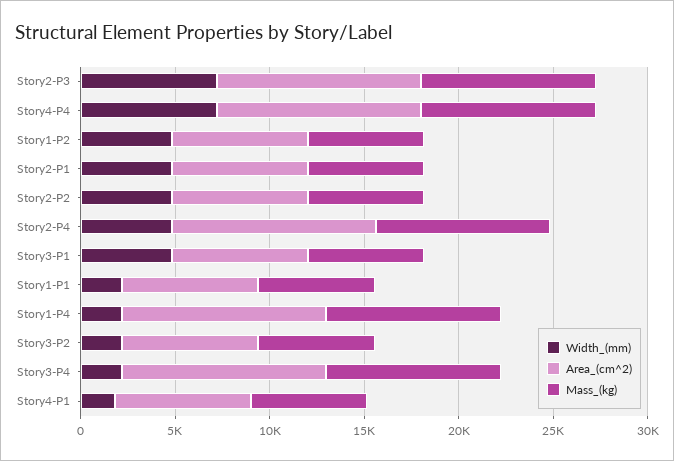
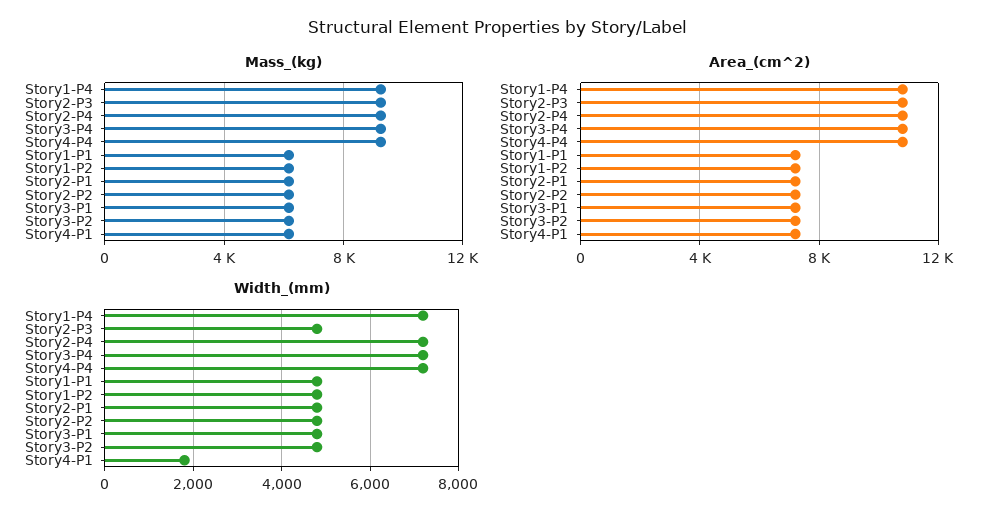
Width_(mm), Story2-P3: 7000 -> 4800
Width_(mm), Story2-P4: 5000 -> 7200
Width_(mm), Story1-P1: 2000 -> 4800
Width_(mm), Story1-P4: 2000 -> 7200
Width_(mm), Story3-P2: 2000 -> 4800
Width_(mm), Story3-P4: 2000 -> 7200

